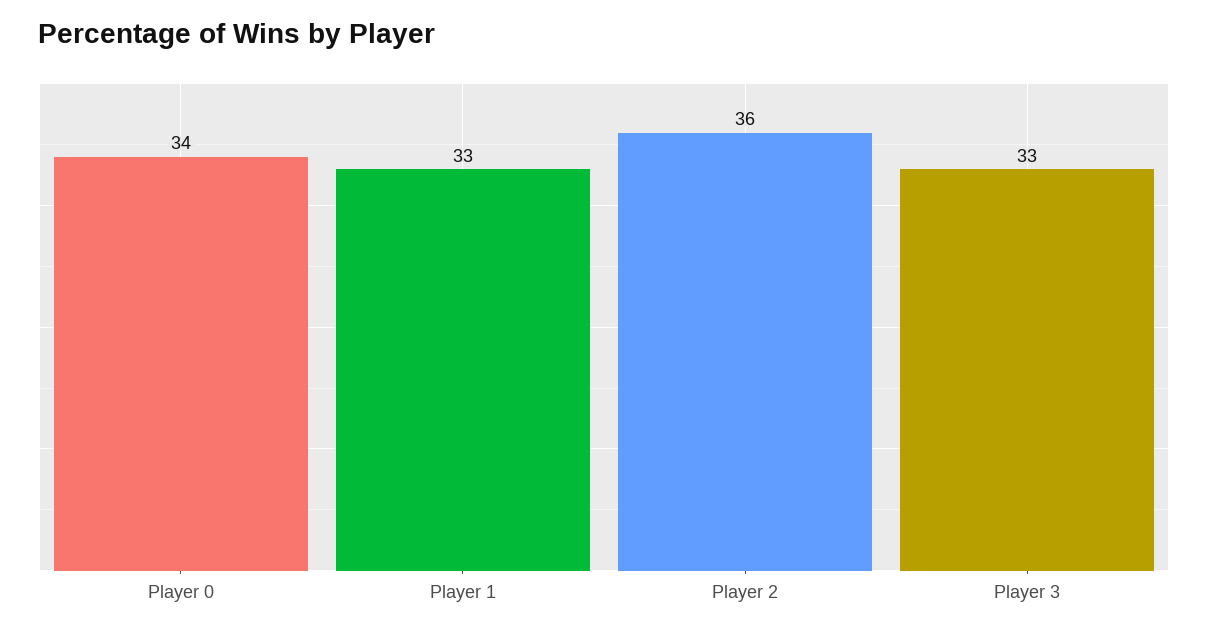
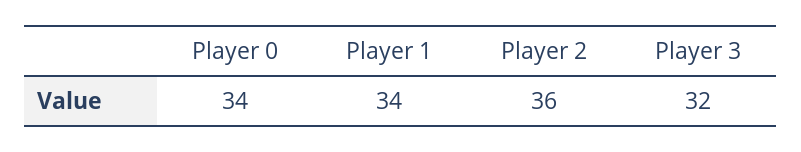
Player 1: 33 -> 34
Player 3: 33 -> 32

